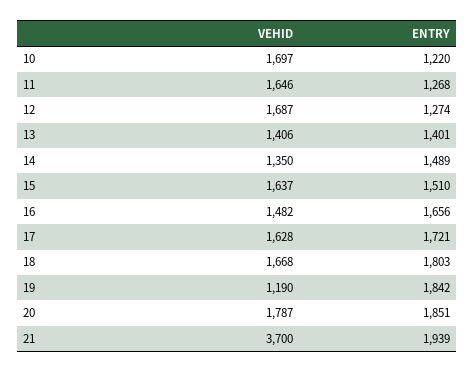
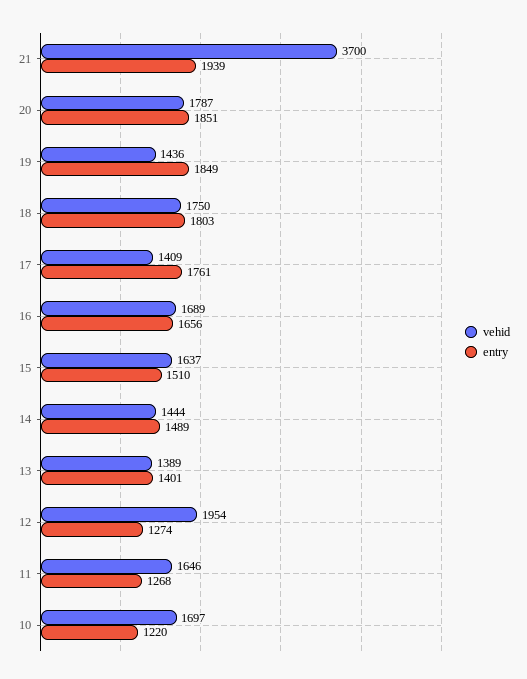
VEHID, 12: 1687 -> 1954
VEHID, 13: 1406 -> 1389
VEHID, 14: 1350 -> 1444
VEHID, 16: 1482 -> 1689
VEHID, 17: 1628 -> 1409
ENTRY, 17: 1721 -> 1761
VEHID, 18: 1668 -> 1750
VEHID, 19: 1190 -> 1436
ENTRY, 19: 1842 -> 1849

